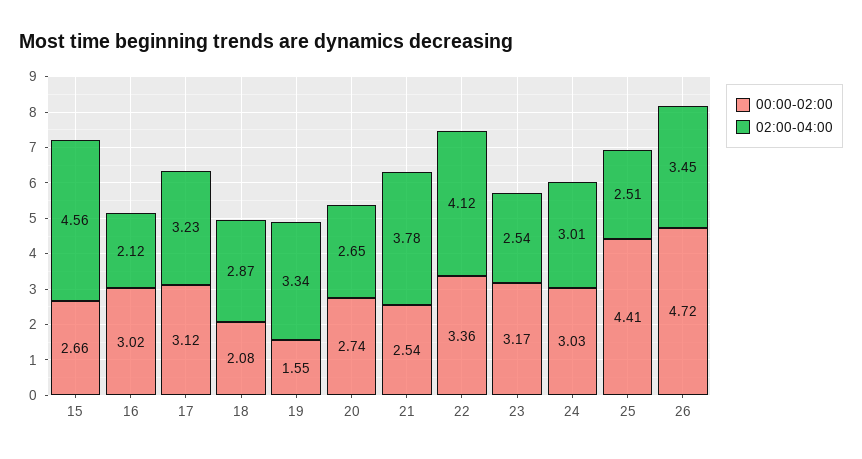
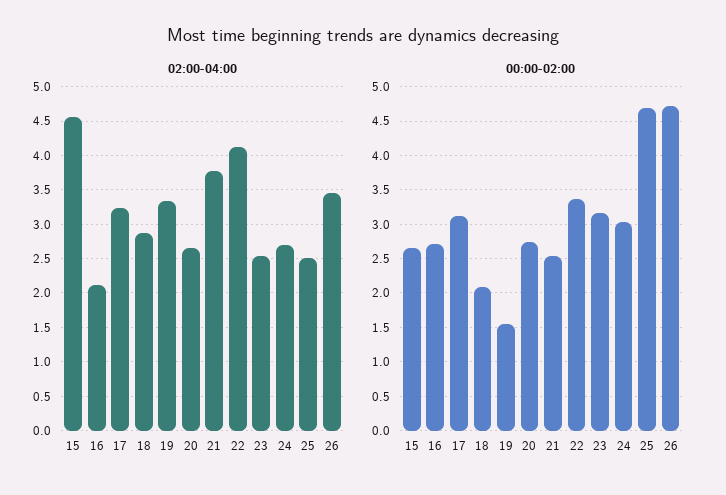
00:00-02:00, 16: 3.02 -> 2.7
02:00-04:00, 24: 3.01 -> 2.7
00:00-02:00, 25: 4.41 -> 4.7

